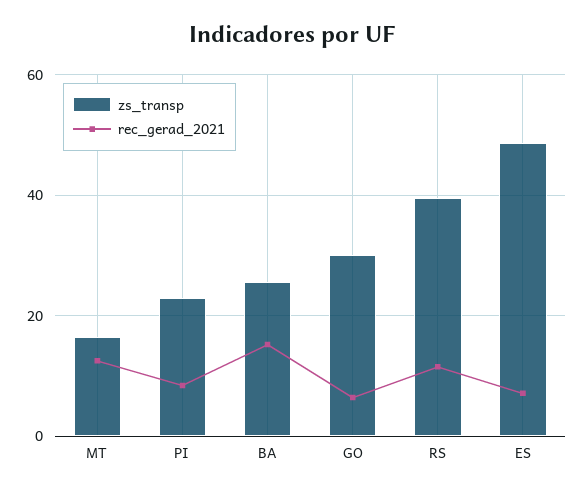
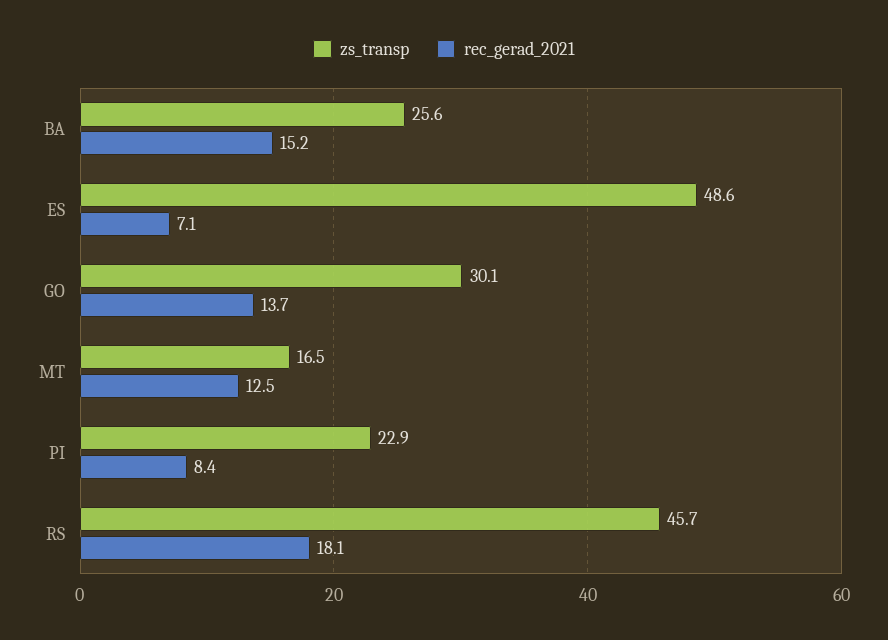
rec_gerad_2021, GO: 6 -> 13.7
zs_transp, RS: 40 -> 45.7
rec_gerad_2021, RS: 12 -> 18.1

